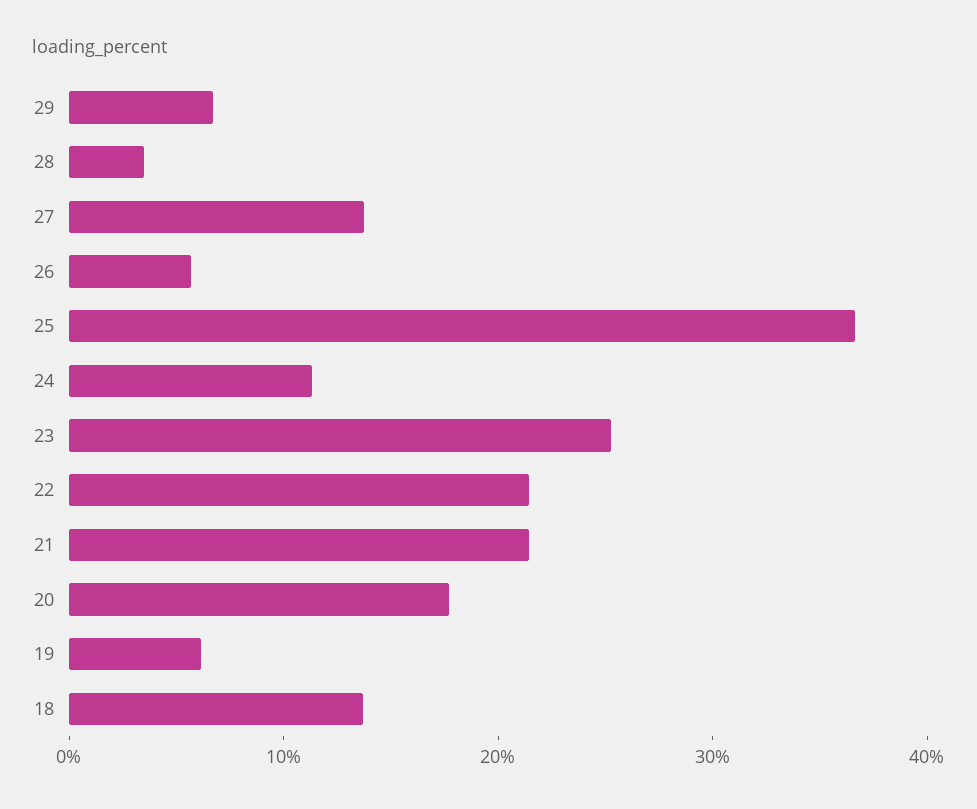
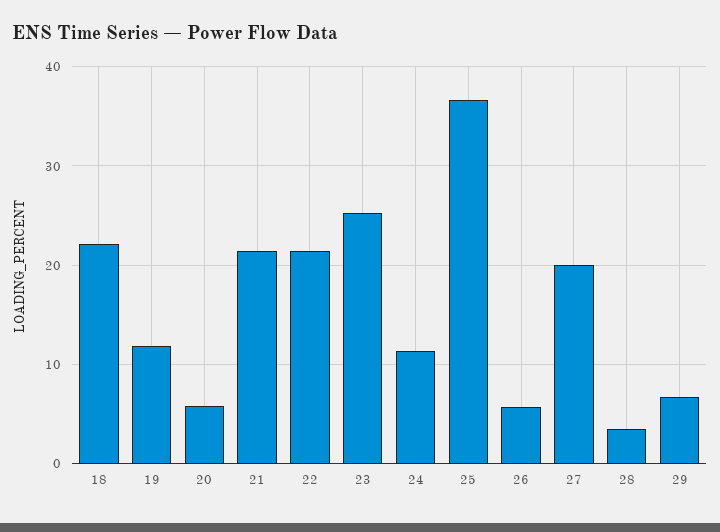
27: 14 -> 20
20: 18 -> 6
19: 6 -> 12
18: 14 -> 22

